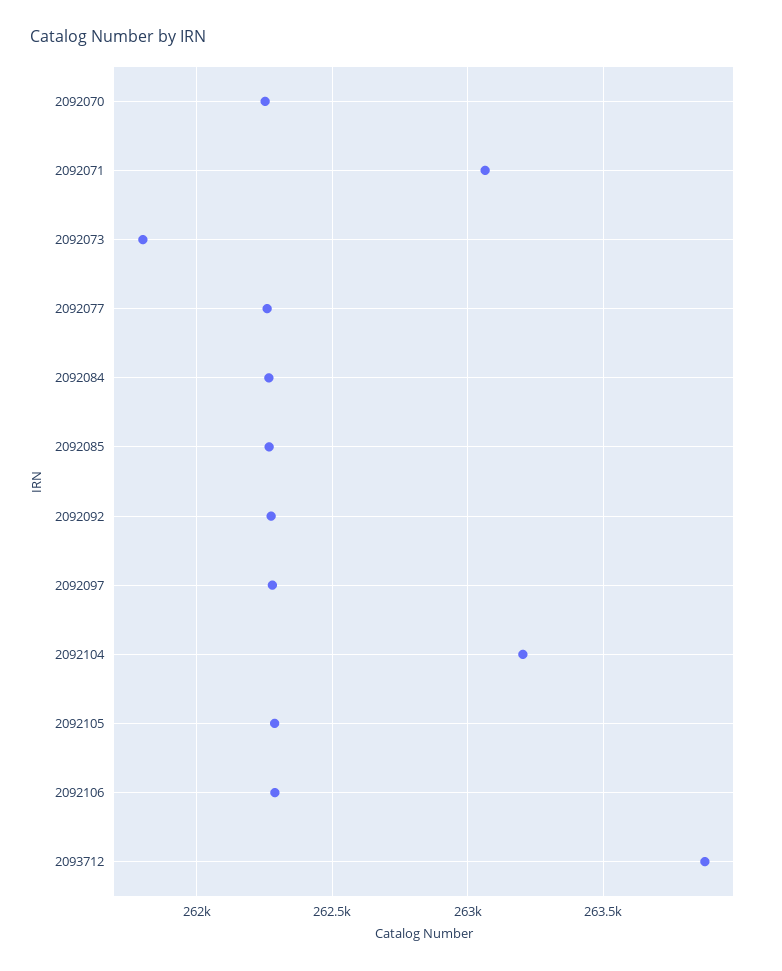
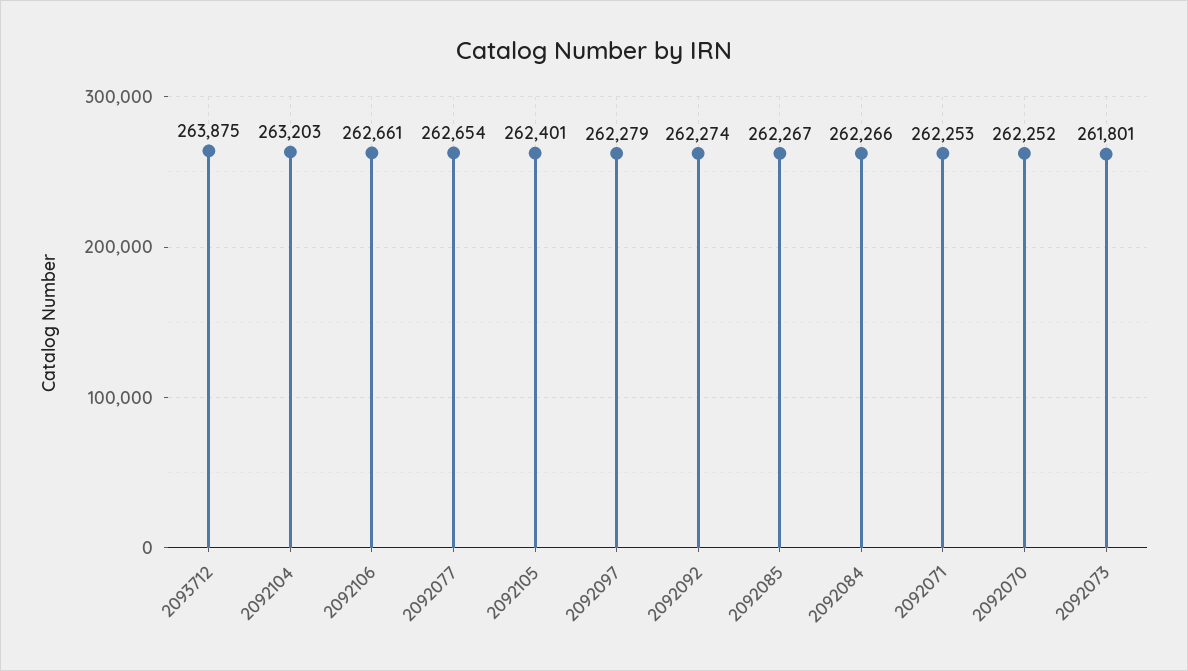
2092071: 263050 -> 262253
2092077: 262250 -> 262654
2092105: 262300 -> 262401
2092106: 262300 -> 262661

